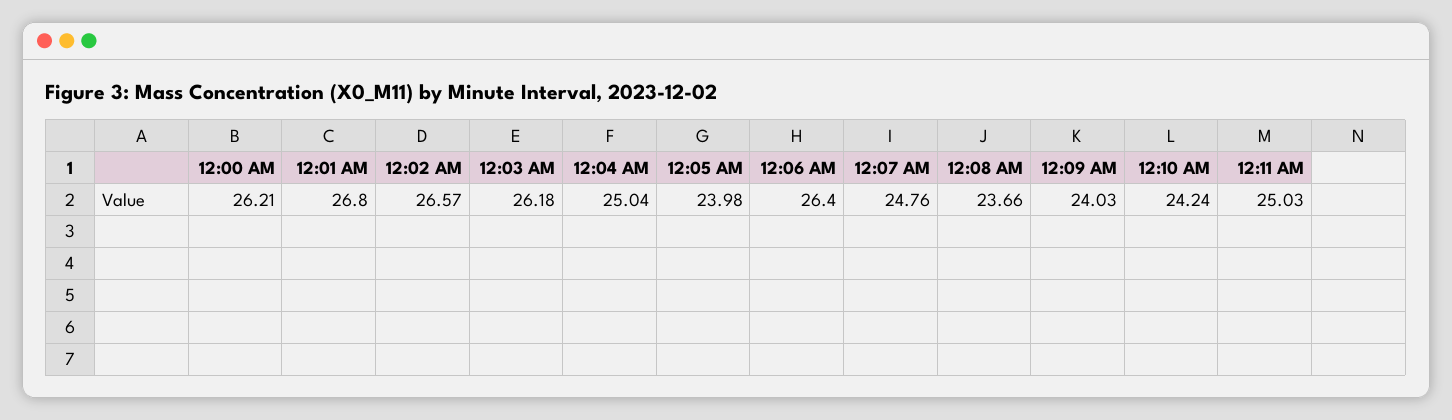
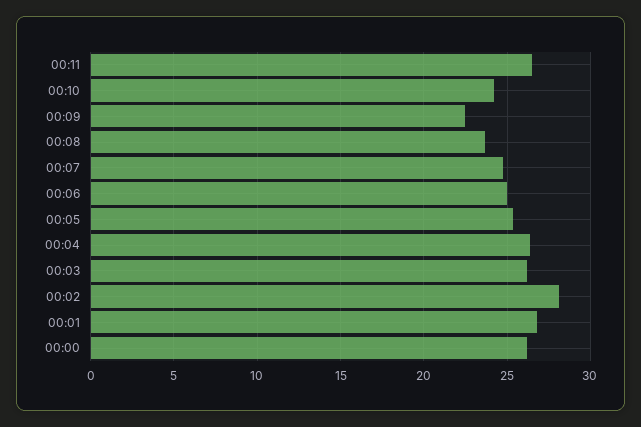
12:02 AM: 26.57 -> 28
12:04 AM: 25.04 -> 26.5
12:05 AM: 23.98 -> 25.5
12:06 AM: 26.4 -> 25
12:09 AM: 24.03 -> 22.5
12:11 AM: 25.03 -> 26.5

